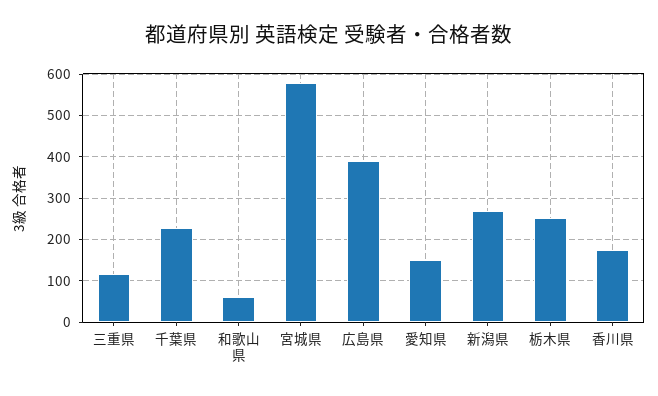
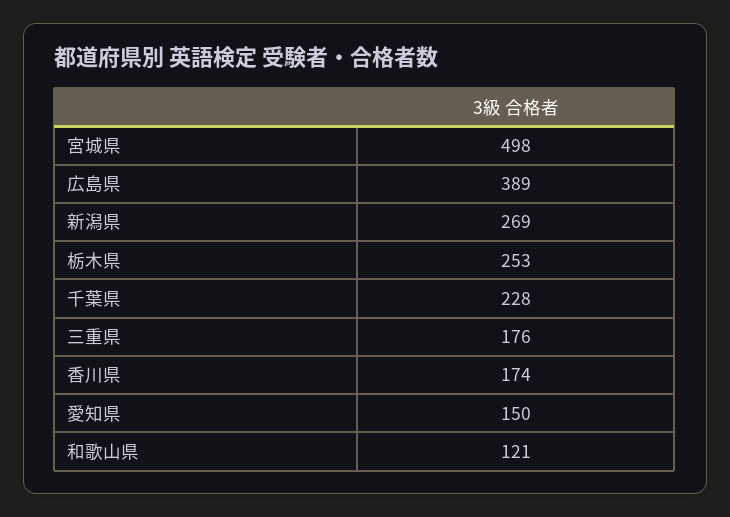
三重県: 120 -> 176
和歌山県: 60 -> 121
宮城県: 580 -> 498

